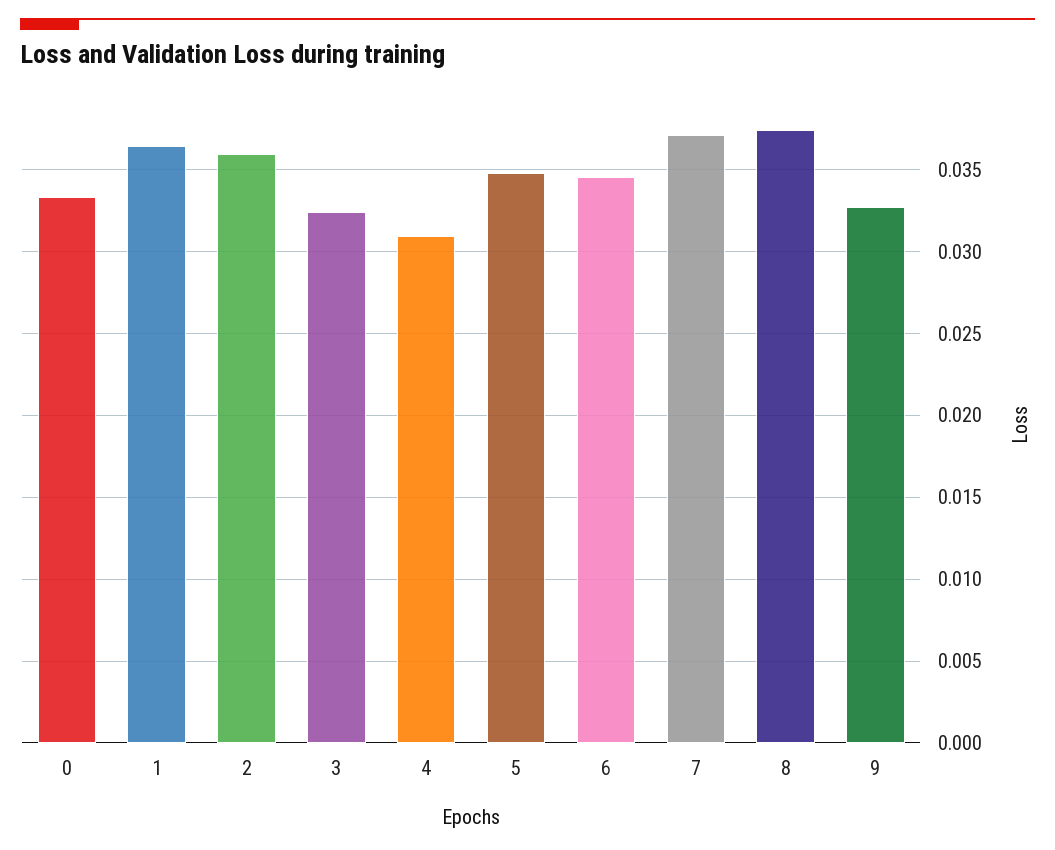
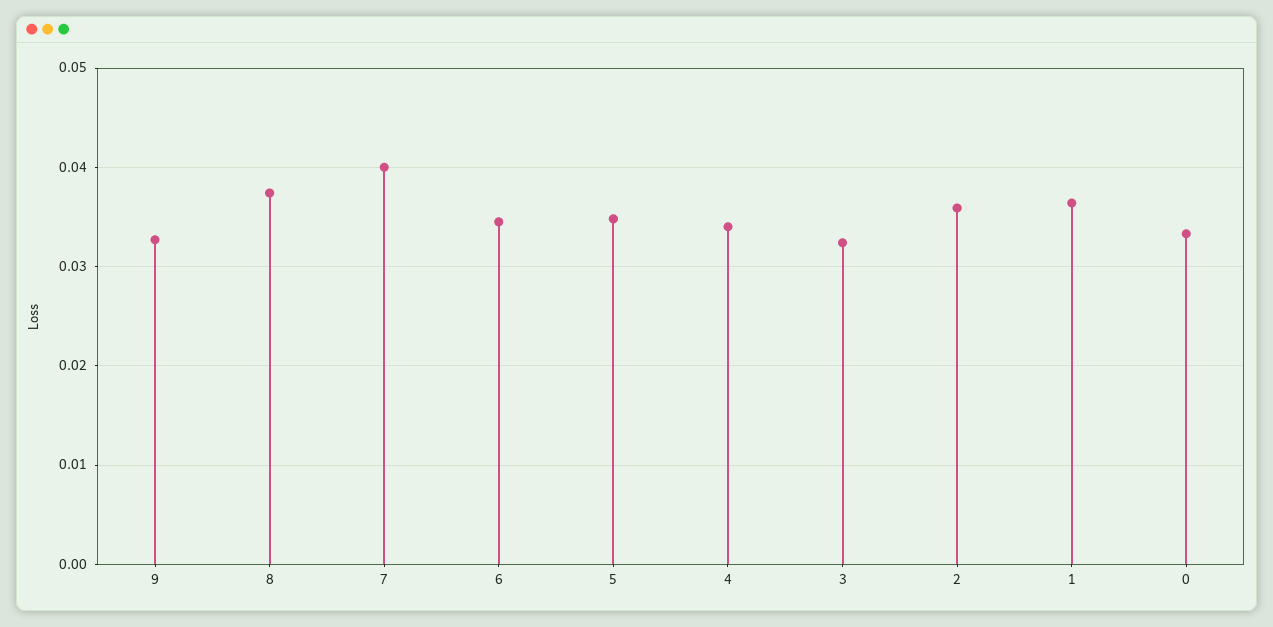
4: 0.031 -> 0.034
7: 0.037 -> 0.04

